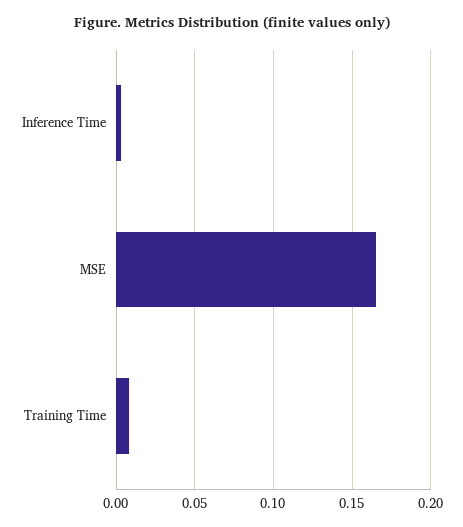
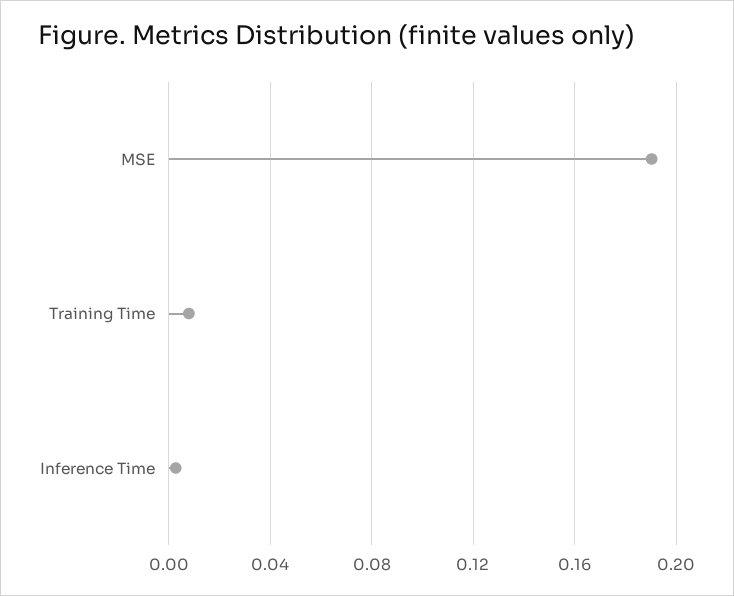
MSE: 0.165 -> 0.19

